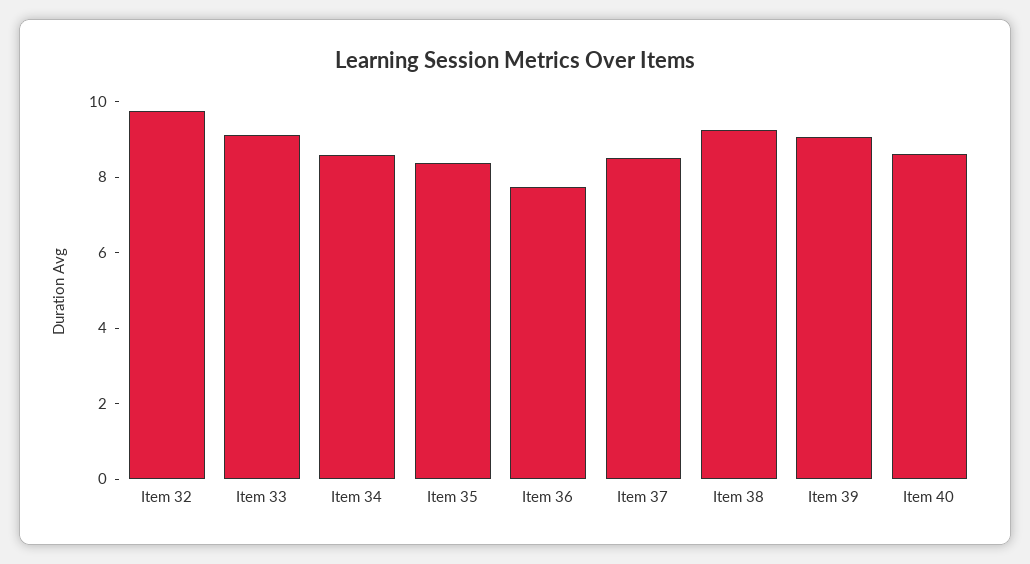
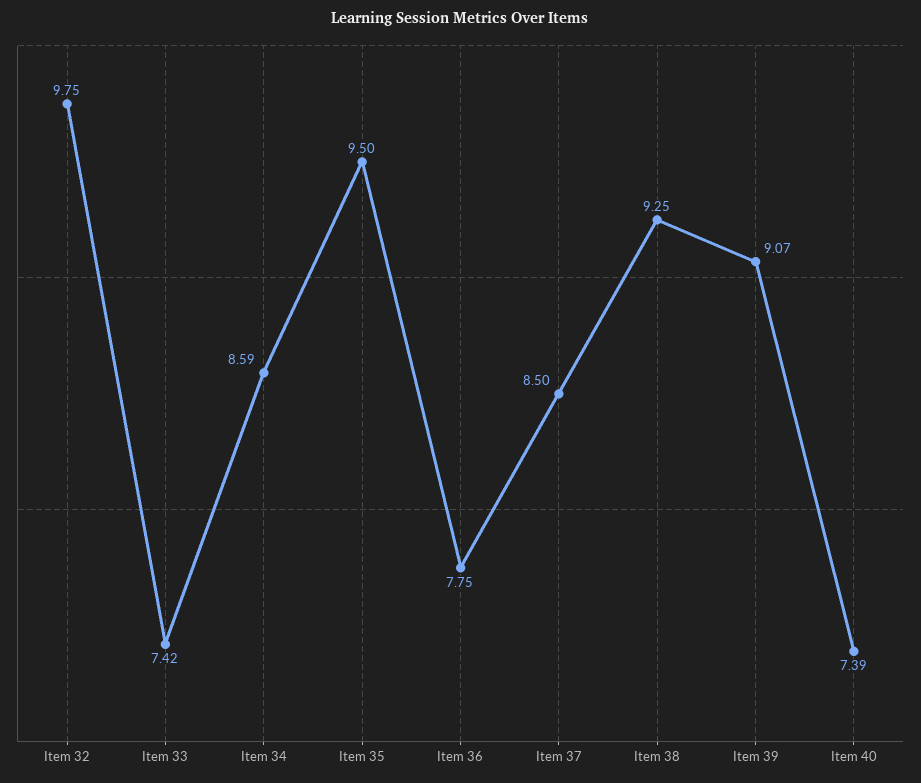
Item 33: 9 -> 7.42
Item 35: 8.5 -> 9.5
Item 40: 8.5 -> 7.39

